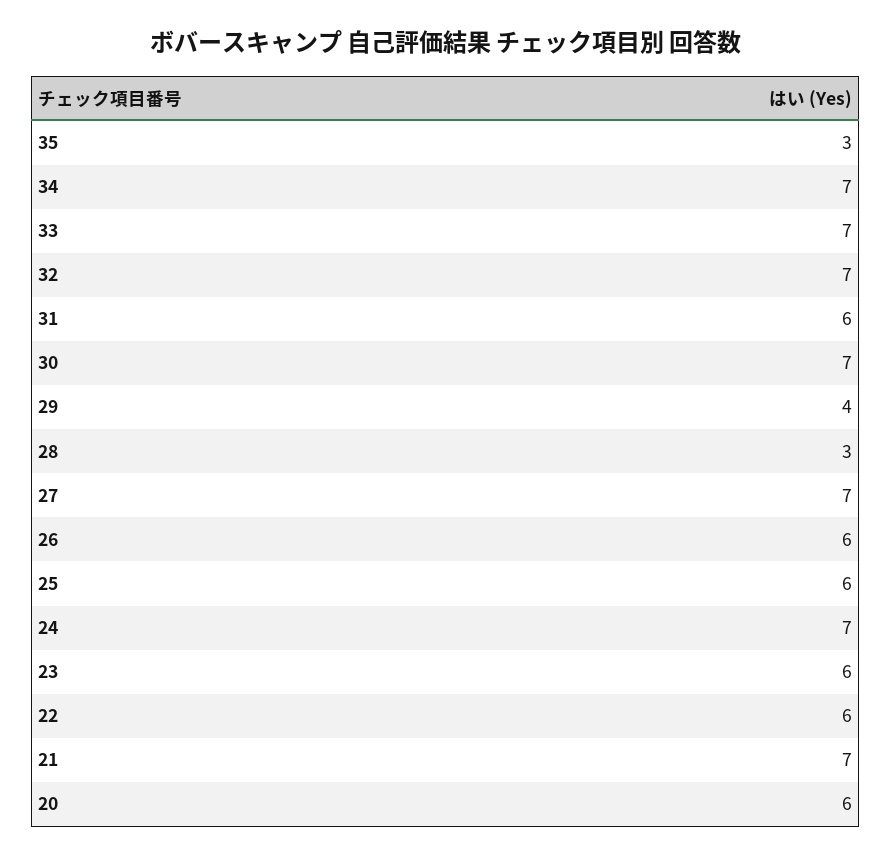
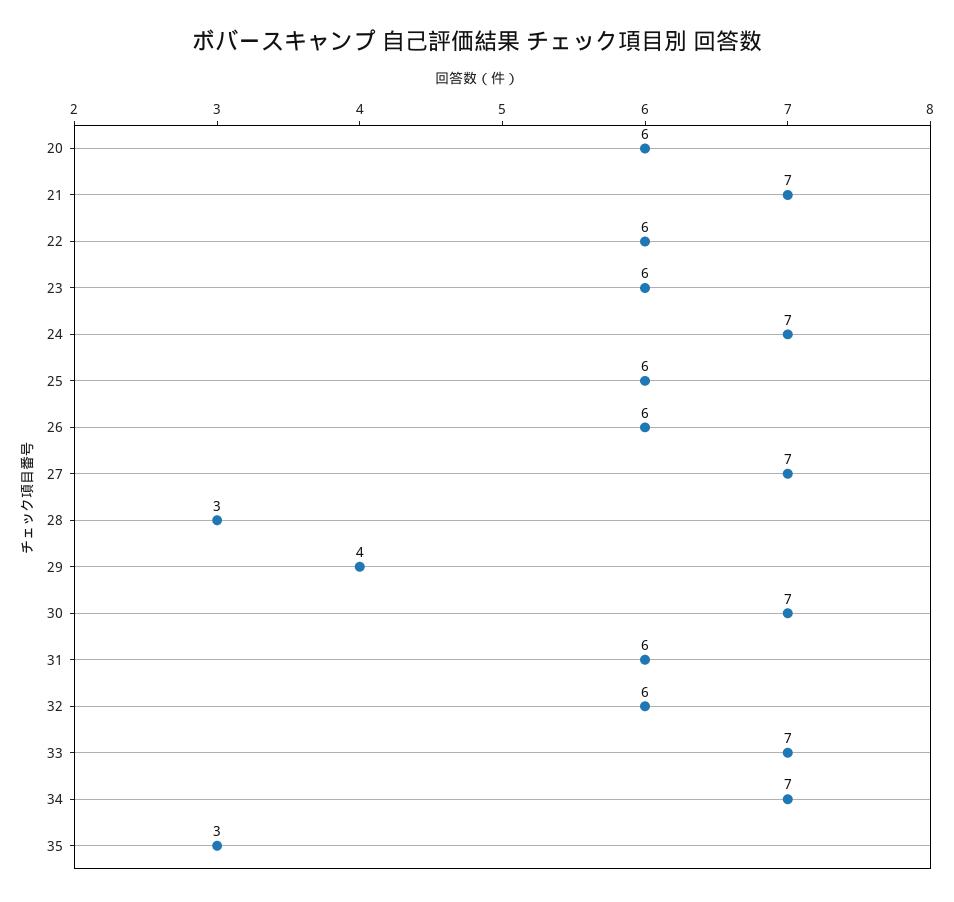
32: 7 -> 6

